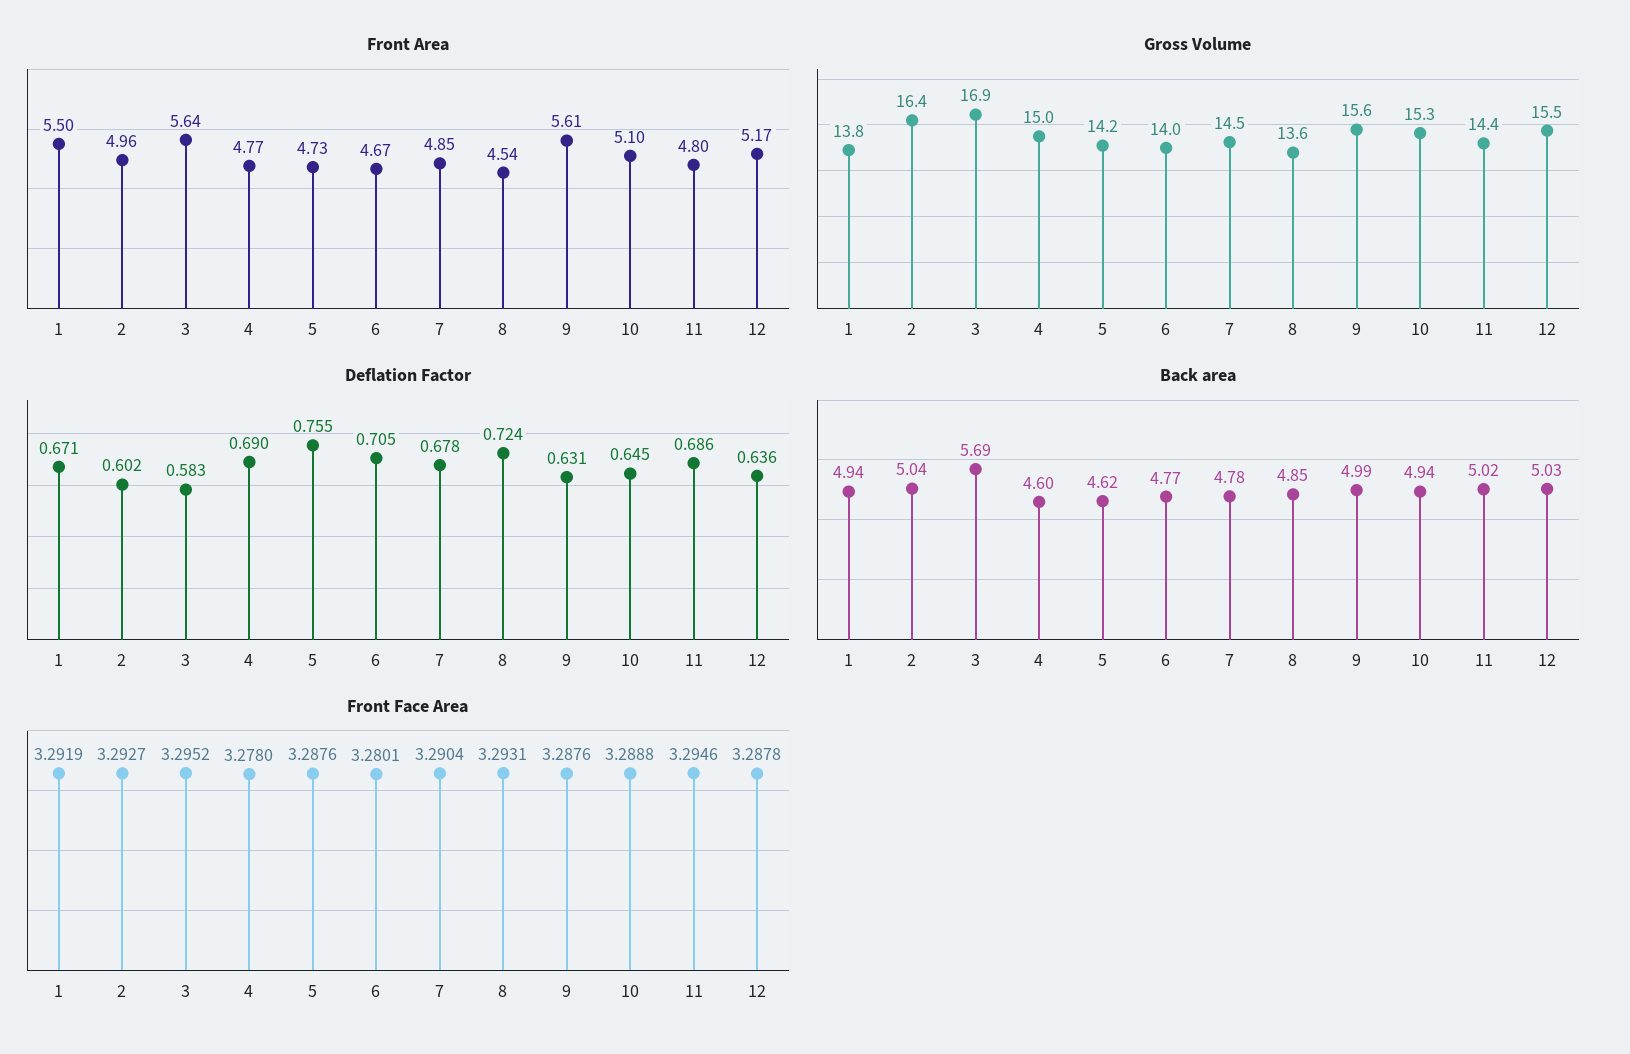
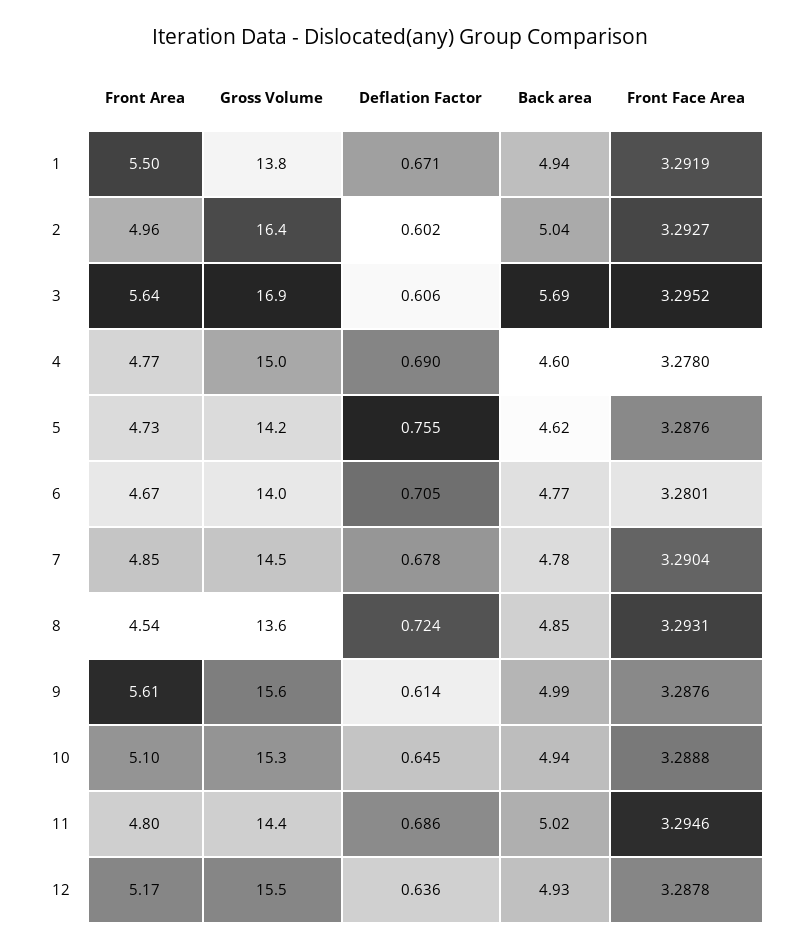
Deflation Factor, 3: 0.583 -> 0.606
Deflation Factor, 9: 0.631 -> 0.614
Back area, 12: 5.03 -> 4.93

